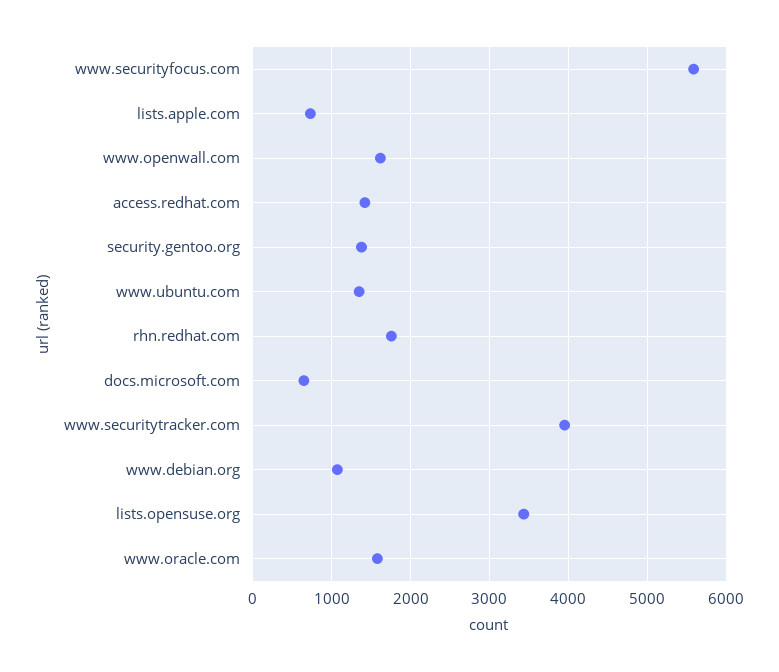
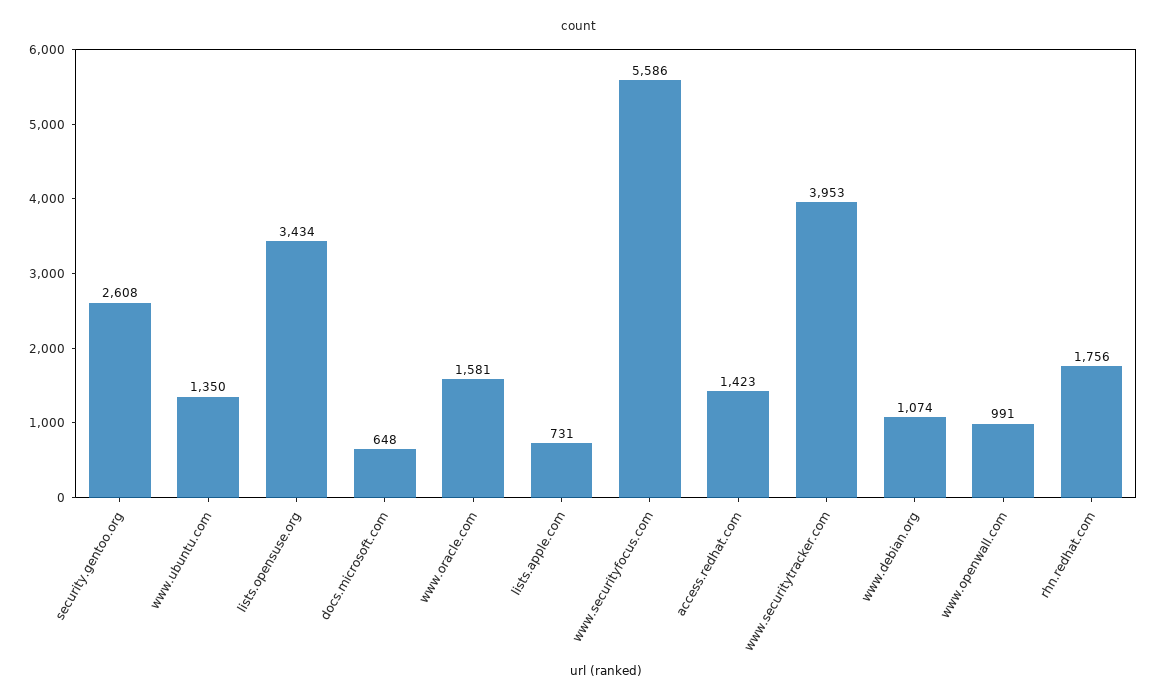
www.openwall.com: 1600 -> 991
security.gentoo.org: 1400 -> 2608

